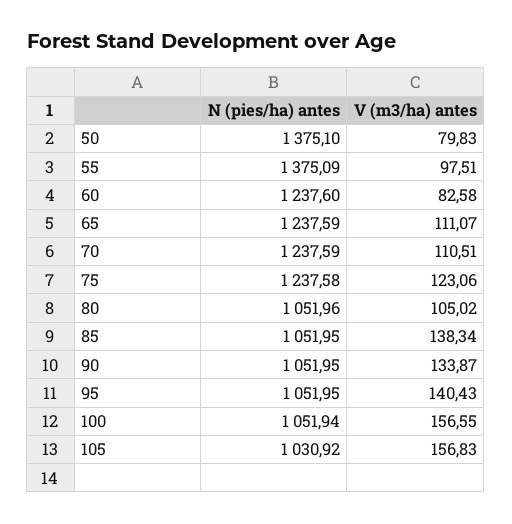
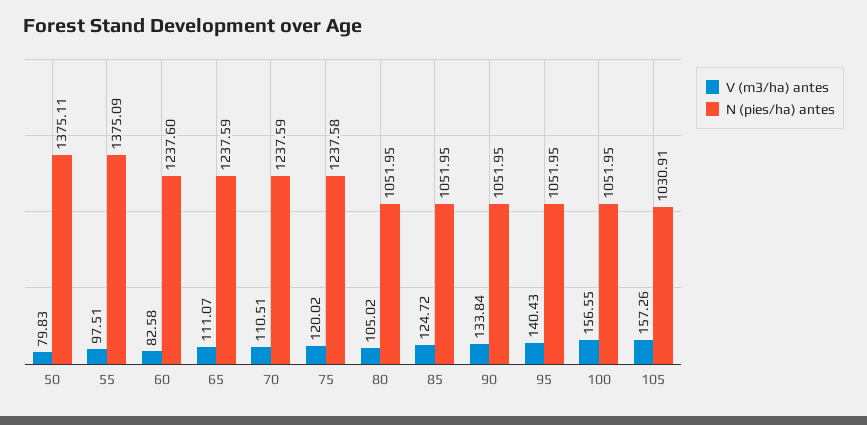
N (pies/ha) antes, 50: 1375.1 -> 1375.11
V (m3/ha) antes, 75: 123.06 -> 120.02
N (pies/ha) antes, 80: 1051.96 -> 1051.95
V (m3/ha) antes, 85: 138.34 -> 124.72
V (m3/ha) antes, 90: 133.87 -> 133.84
N (pies/ha) antes, 100: 1051.94 -> 1051.95
N (pies/ha) antes, 105: 1030.92 -> 1030.91
V (m3/ha) antes, 105: 156.83 -> 157.26

